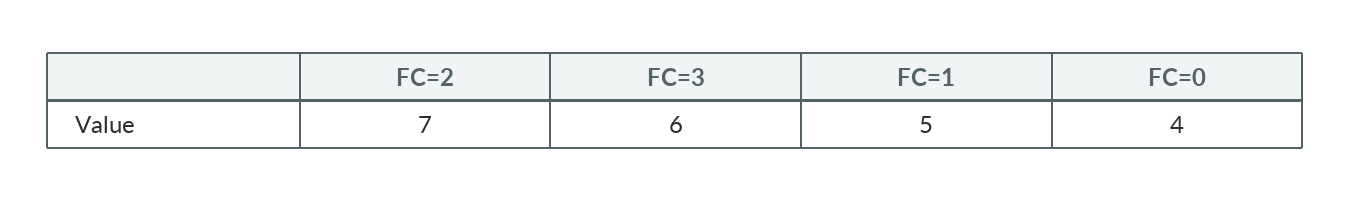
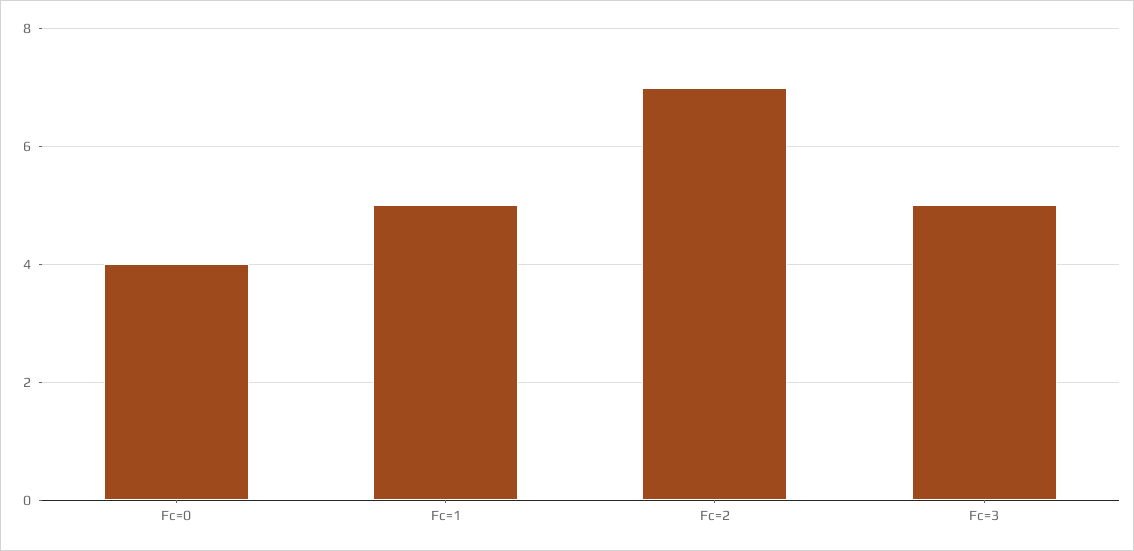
FC=3: 6 -> 5

